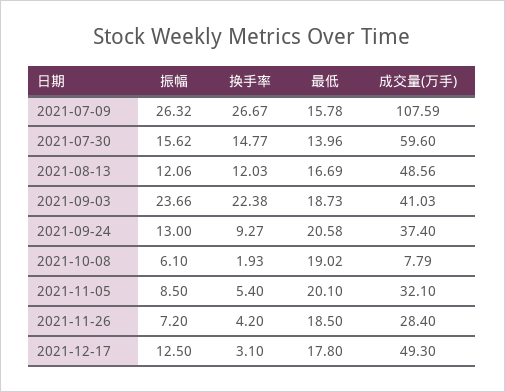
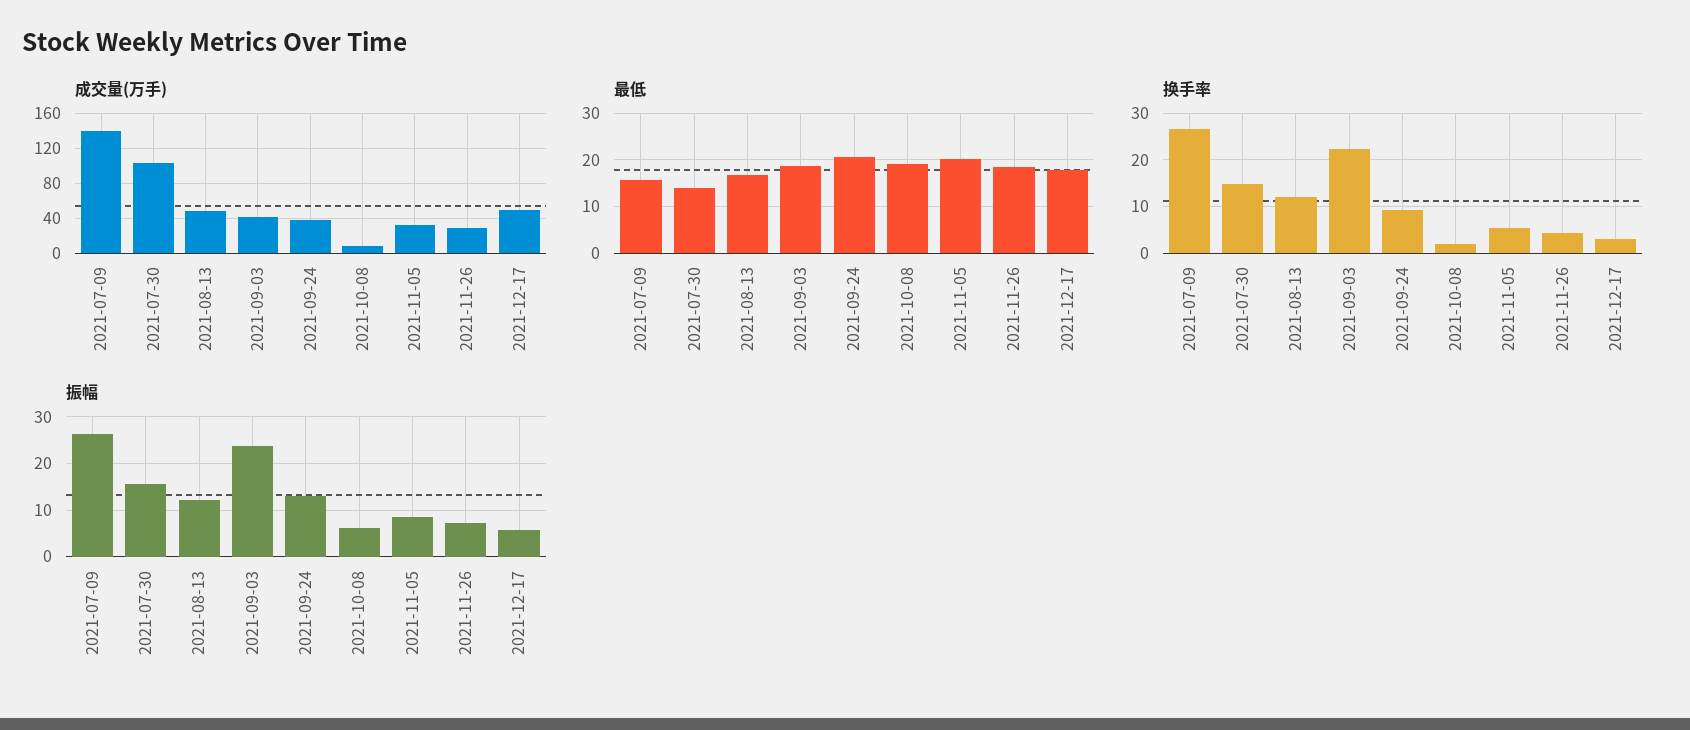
成交量(万手), 2021-07-09: 107.59 -> 140
成交量(万手), 2021-07-30: 59.6 -> 100
振幅, 2021-12-17: 12.5 -> 6

